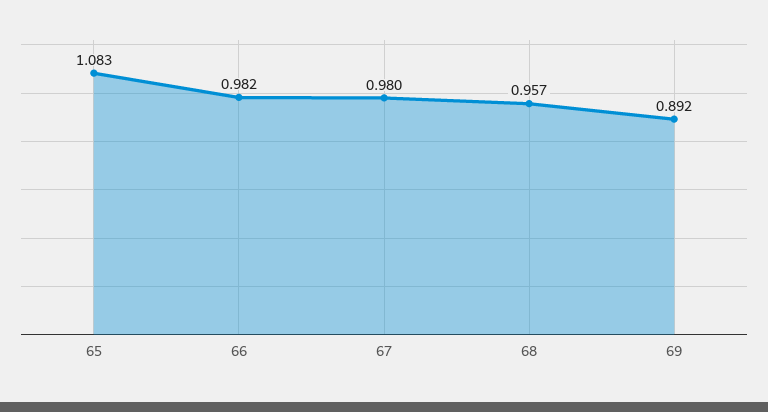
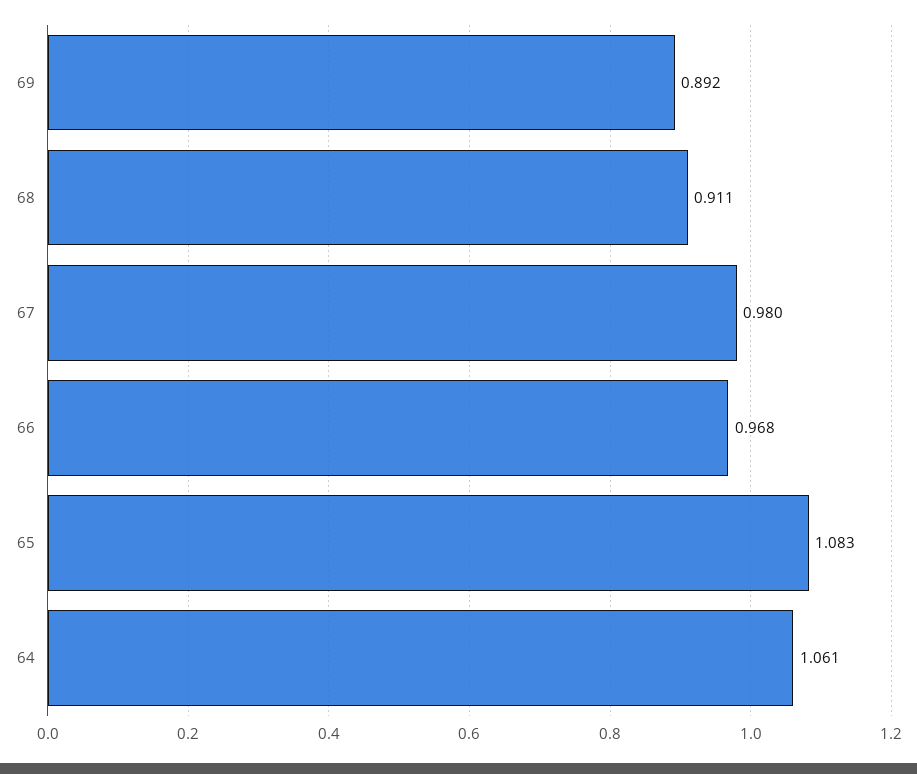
66: 0.982 -> 0.968
68: 0.957 -> 0.911
64: none -> 1.061

